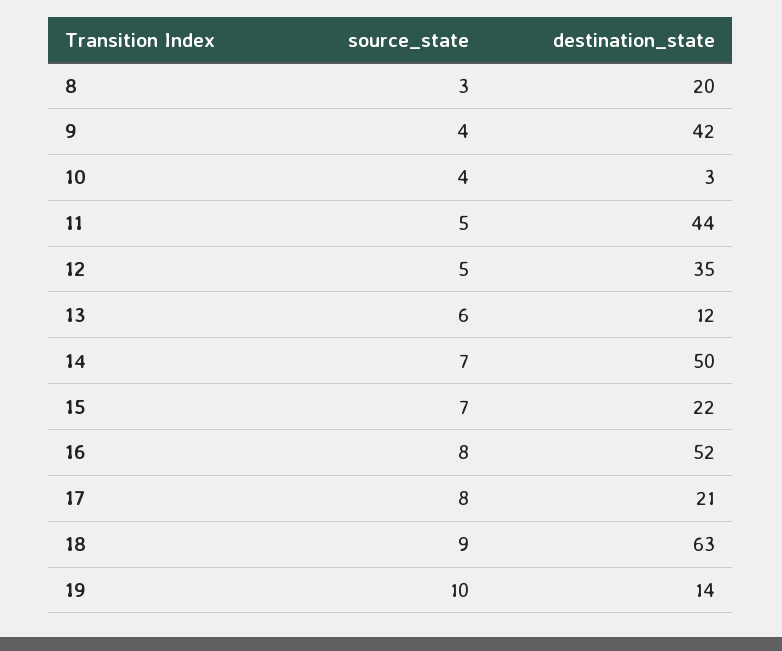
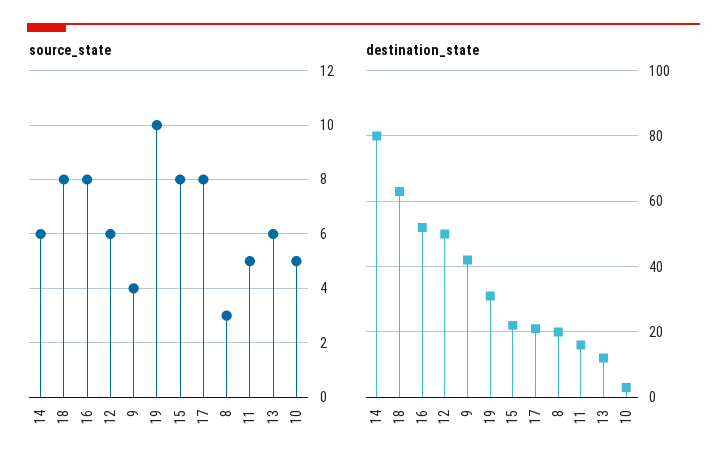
source_state, 10: 4 -> 5
destination_state, 11: 44 -> 15
source_state, 12: 5 -> 6
destination_state, 12: 35 -> 50
source_state, 14: 7 -> 6
destination_state, 14: 50 -> 80
source_state, 15: 7 -> 8
source_state, 18: 9 -> 8
destination_state, 19: 14 -> 30

